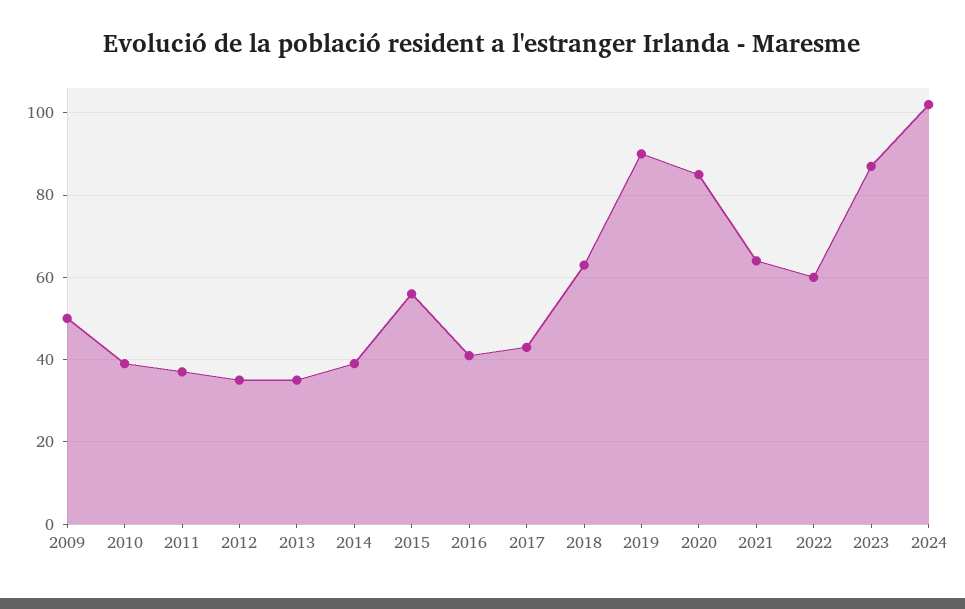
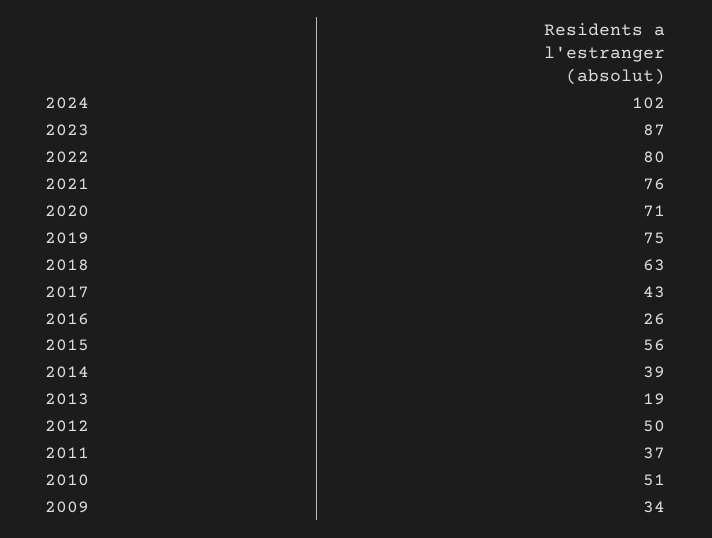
2009: 50 -> 34
2010: 40 -> 51
2012: 35 -> 50
2013: 35 -> 19
2016: 40 -> 26
2019: 90 -> 75
2020: 85 -> 71
2021: 65 -> 76
2022: 60 -> 80

